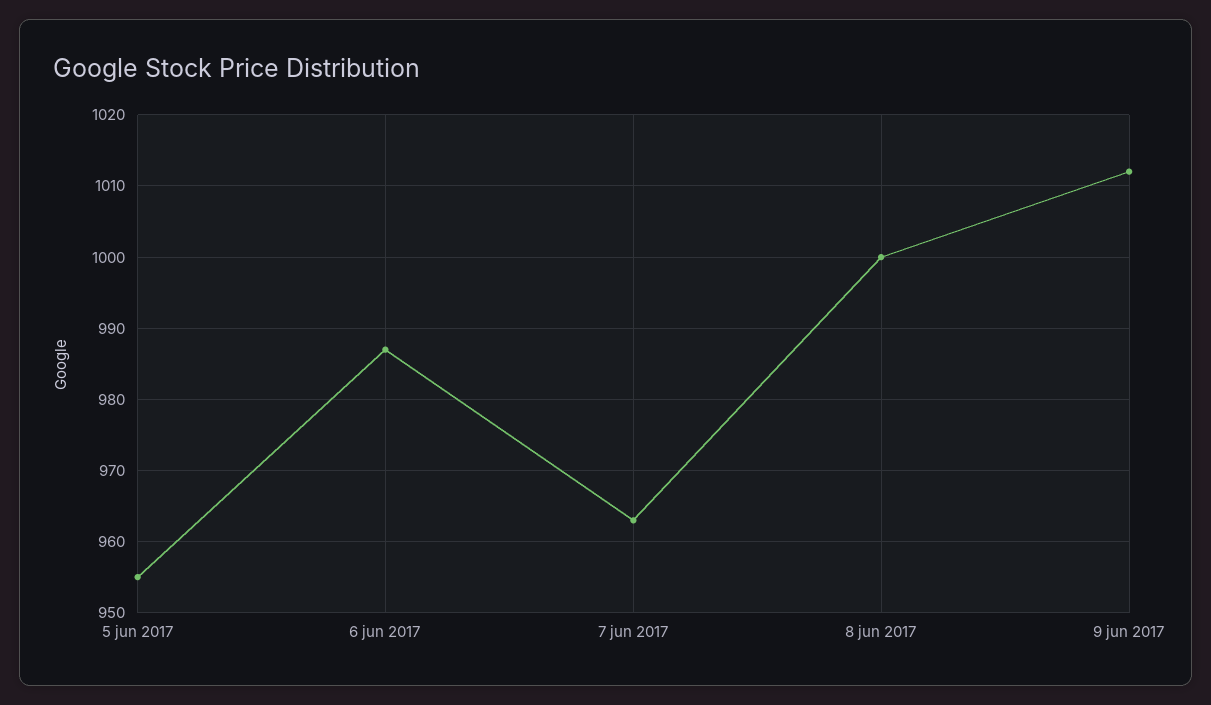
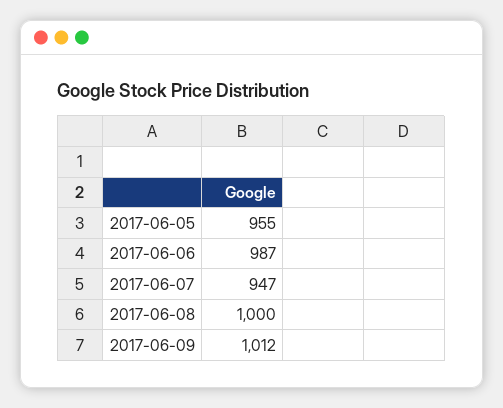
7 jun 2017: 963 -> 947

